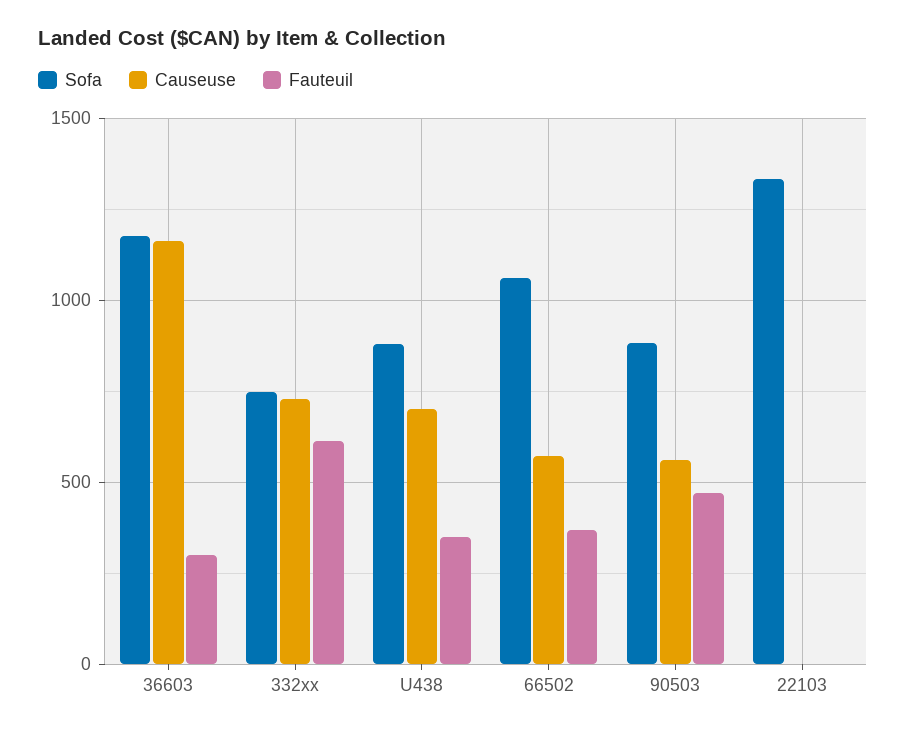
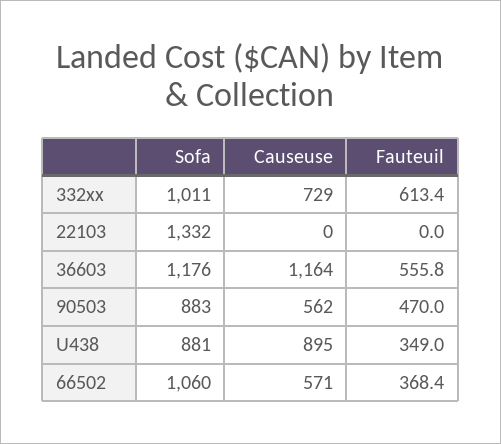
Fauteuil, 36603: 300 -> 555.8
Sofa, 332xx: 750 -> 1011
Causeuse, U438: 700 -> 895

